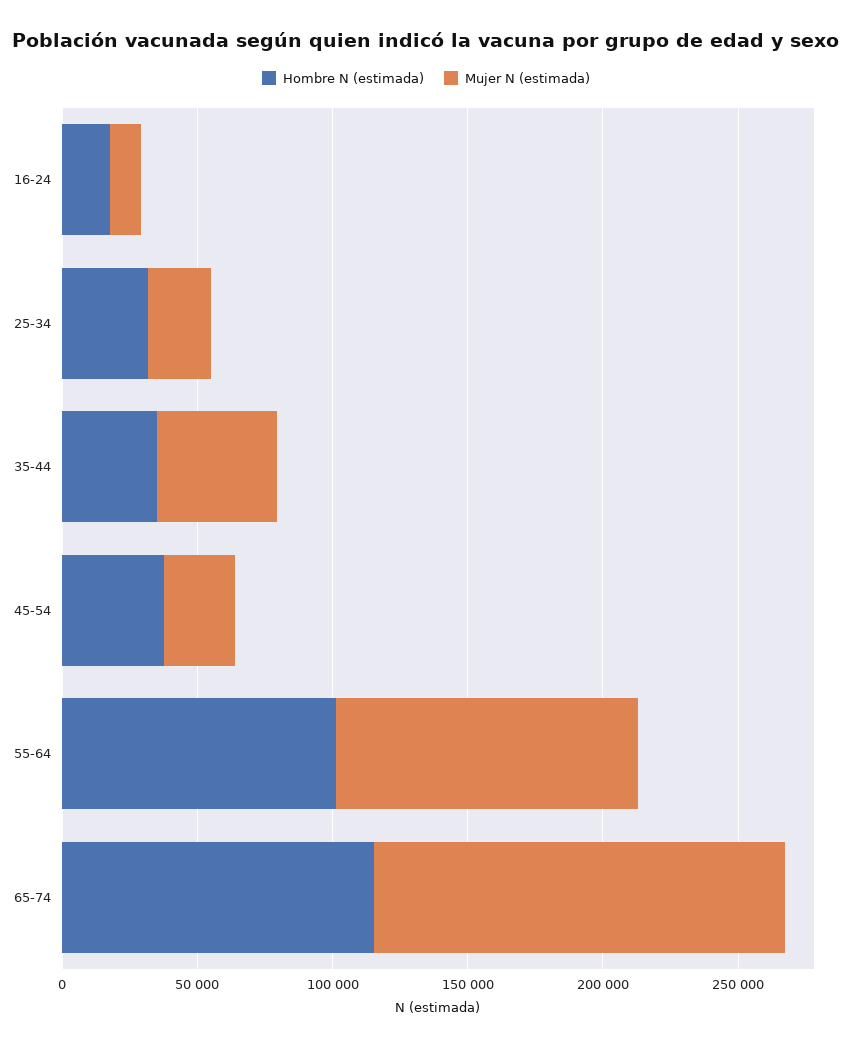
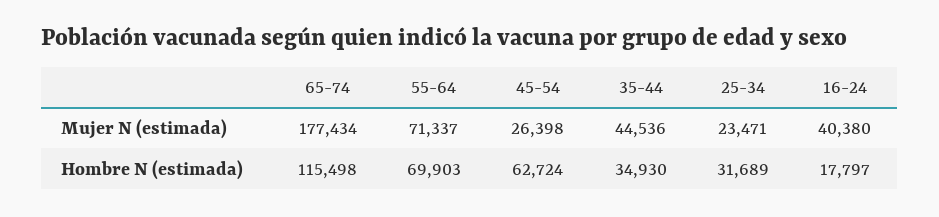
Mujer N (estimada), 16-24: 10000 -> 40380
Hombre N (estimada), 45-54: 40000 -> 62724
Hombre N (estimada), 55-64: 100000 -> 69903
Mujer N (estimada), 55-64: 110000 -> 71337
Mujer N (estimada), 65-74: 150000 -> 177434

